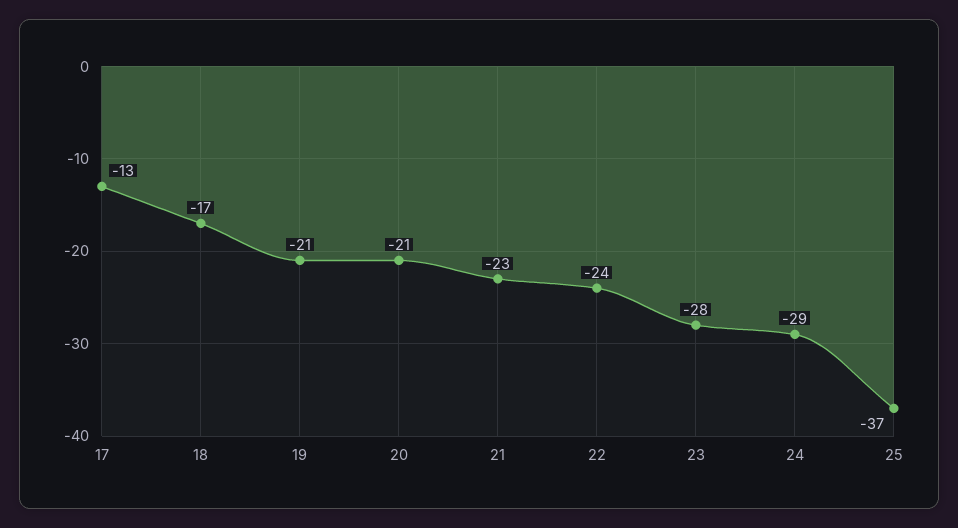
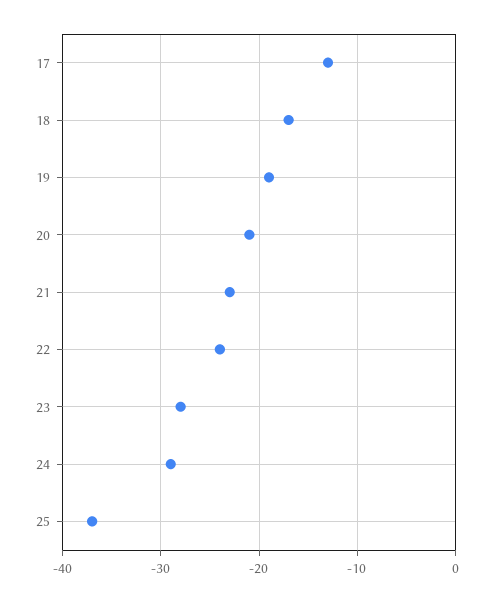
19: -21 -> -19

